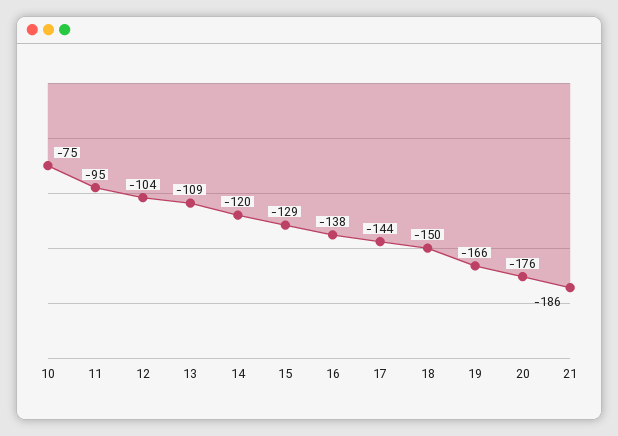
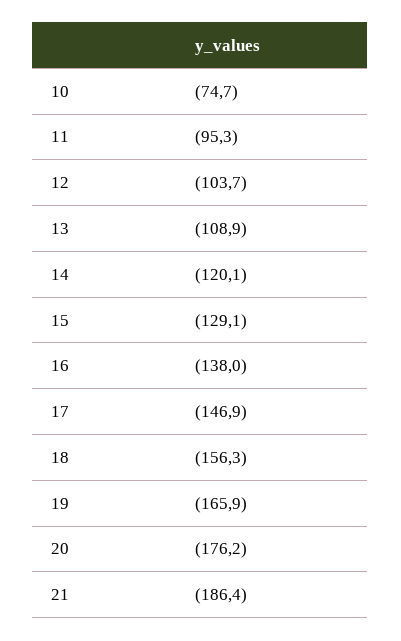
17: -144 -> -146.9
18: -150 -> -156.3

